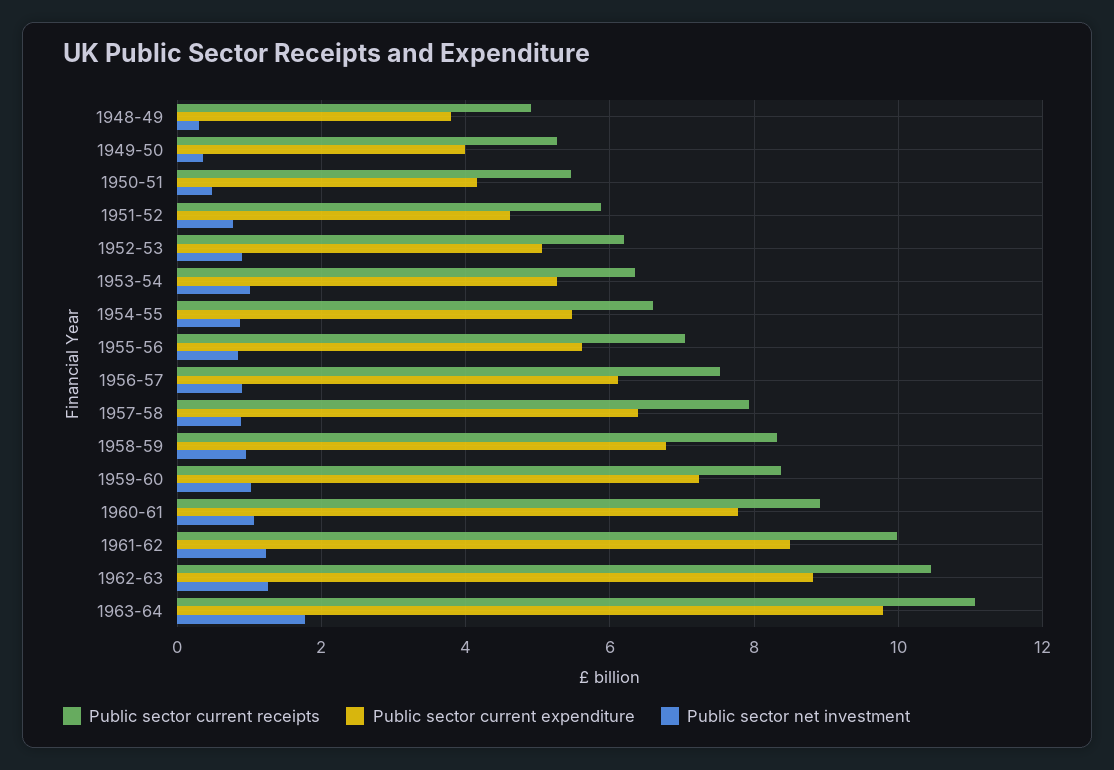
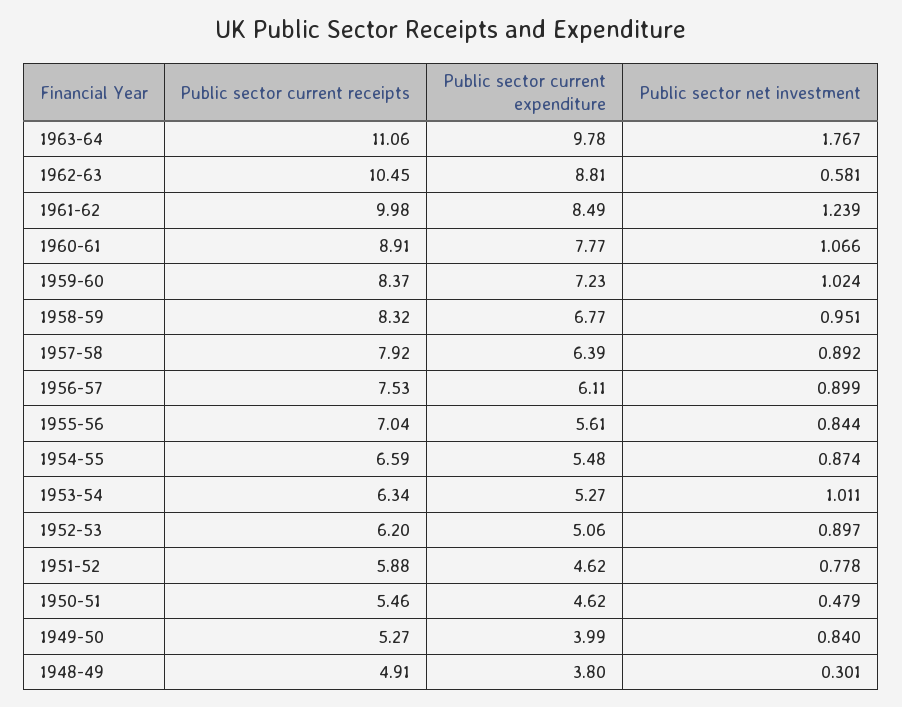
Public sector net investment, 1949-50: 0.4 -> 0.84
Public sector current expenditure, 1950-51: 4.2 -> 4.62
Public sector net investment, 1962-63: 1.2 -> 0.581

